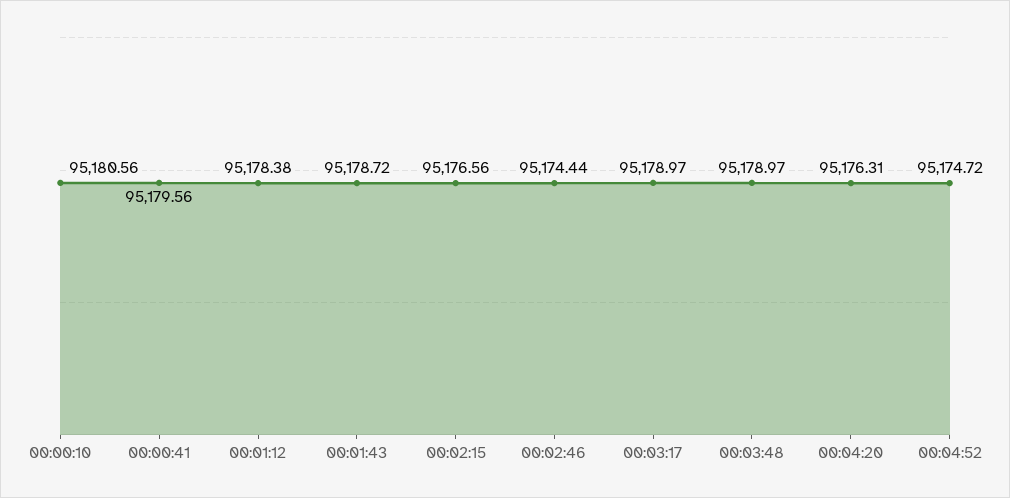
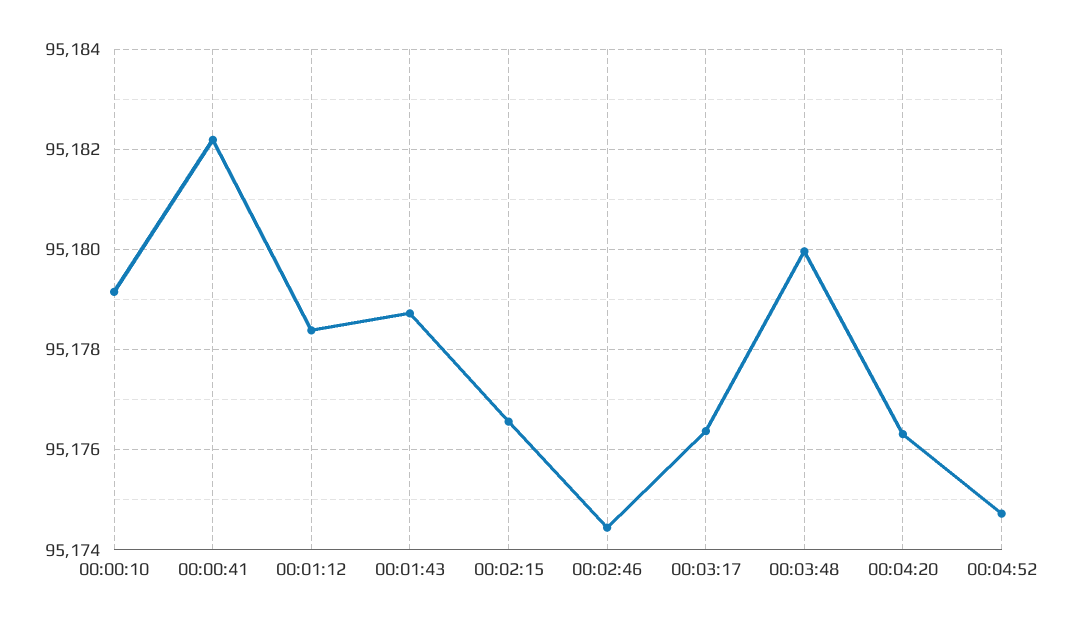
00:00:10: 95180.56 -> 95179.2
00:00:41: 95179.56 -> 95182.2
00:03:17: 95178.97 -> 95176.4
00:03:48: 95178.97 -> 95180

